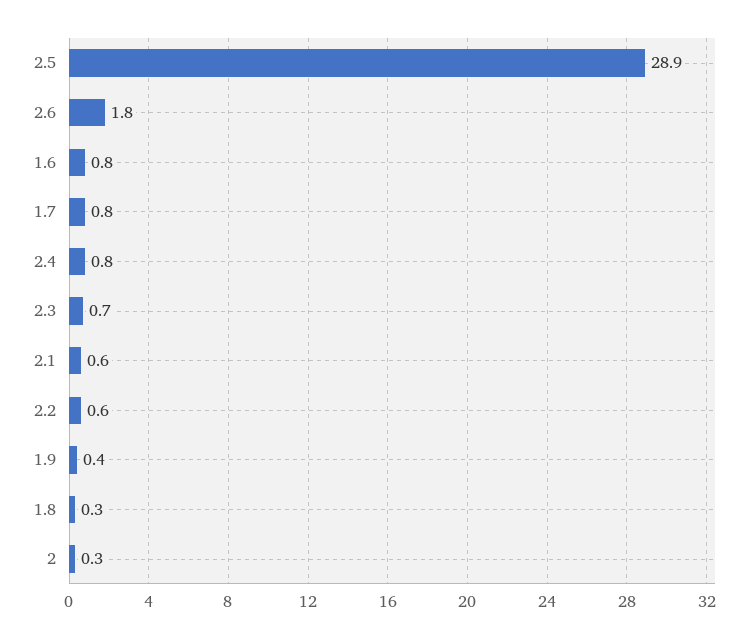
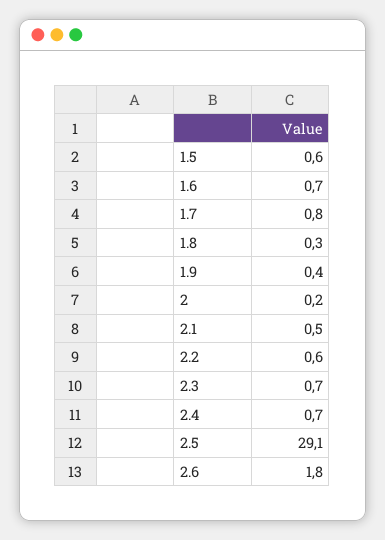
2.5: 28.9 -> 29.1
1.6: 0.8 -> 0.7
2.4: 0.8 -> 0.7
2.1: 0.6 -> 0.5
2: 0.3 -> 0.2
1.5: none -> 0.6

